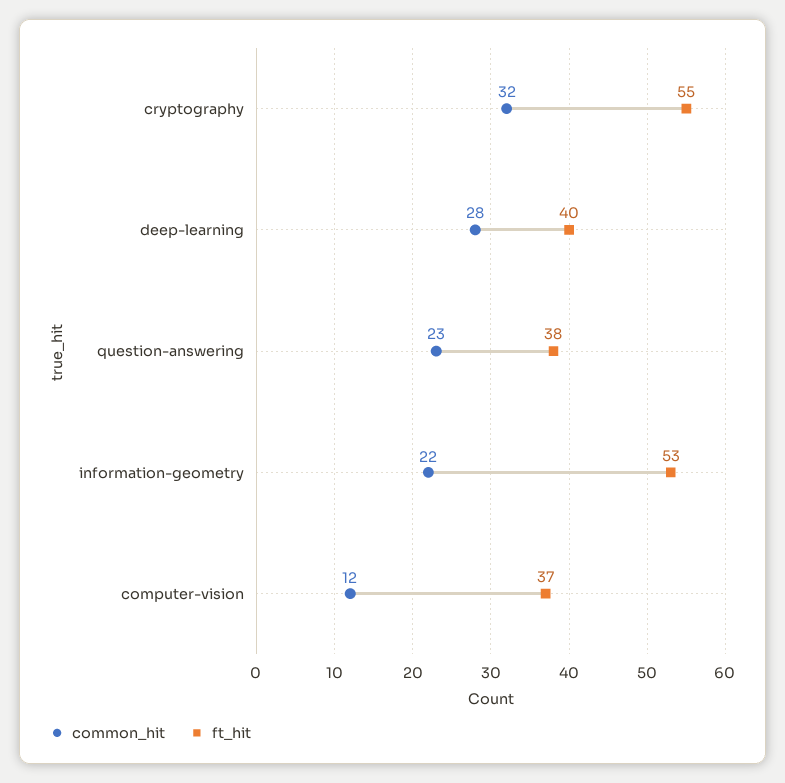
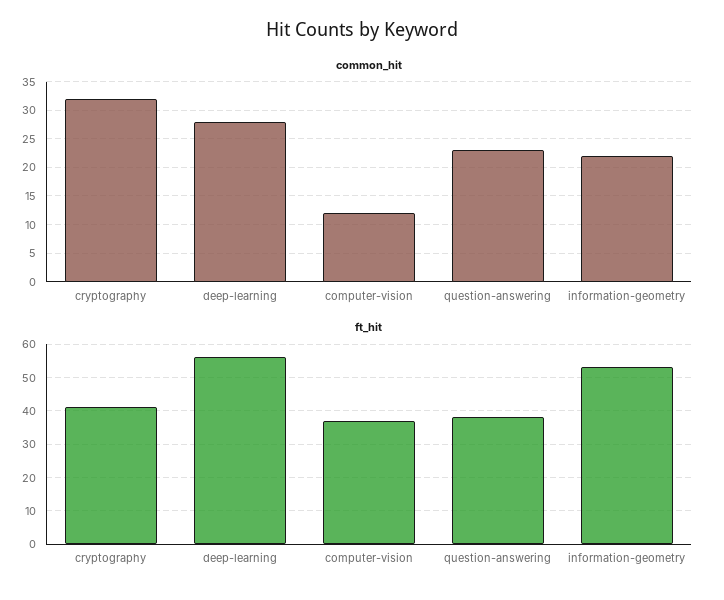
ft_hit, cryptography: 55 -> 40
ft_hit, deep-learning: 40 -> 55

